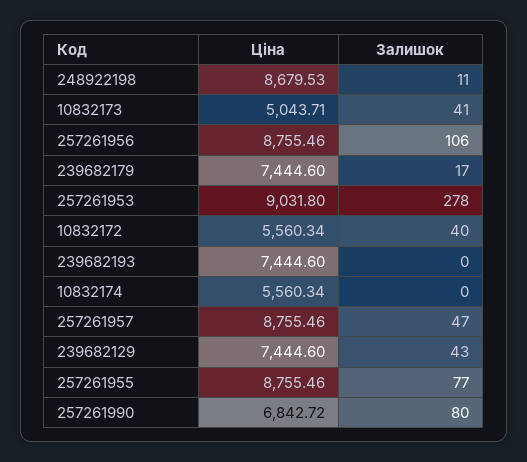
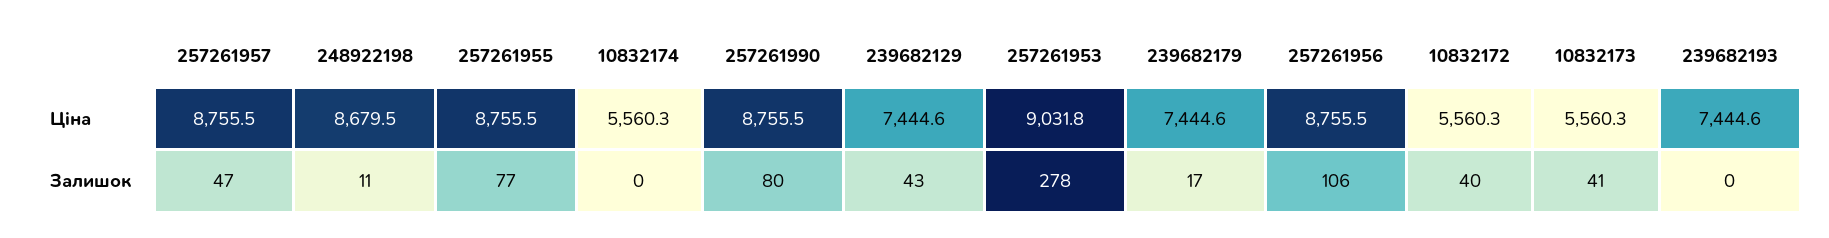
Ціна, 10832173: 5043.71 -> 5560.3
Ціна, 257261990: 6842.72 -> 8755.5

